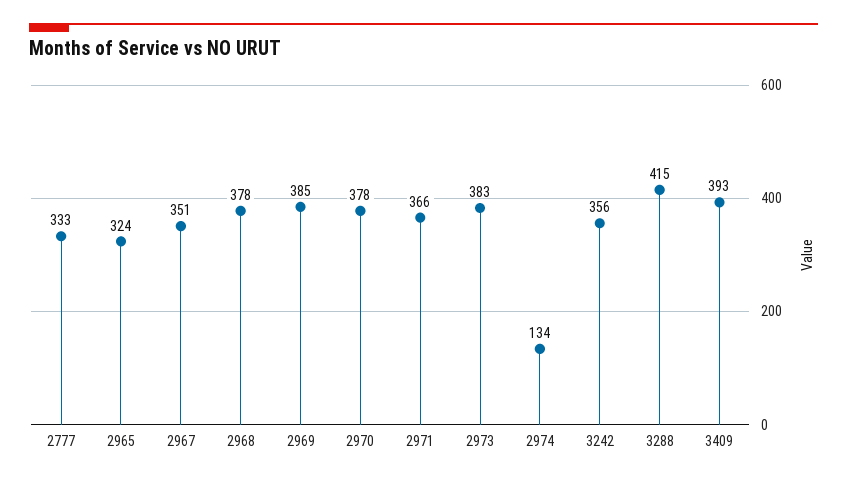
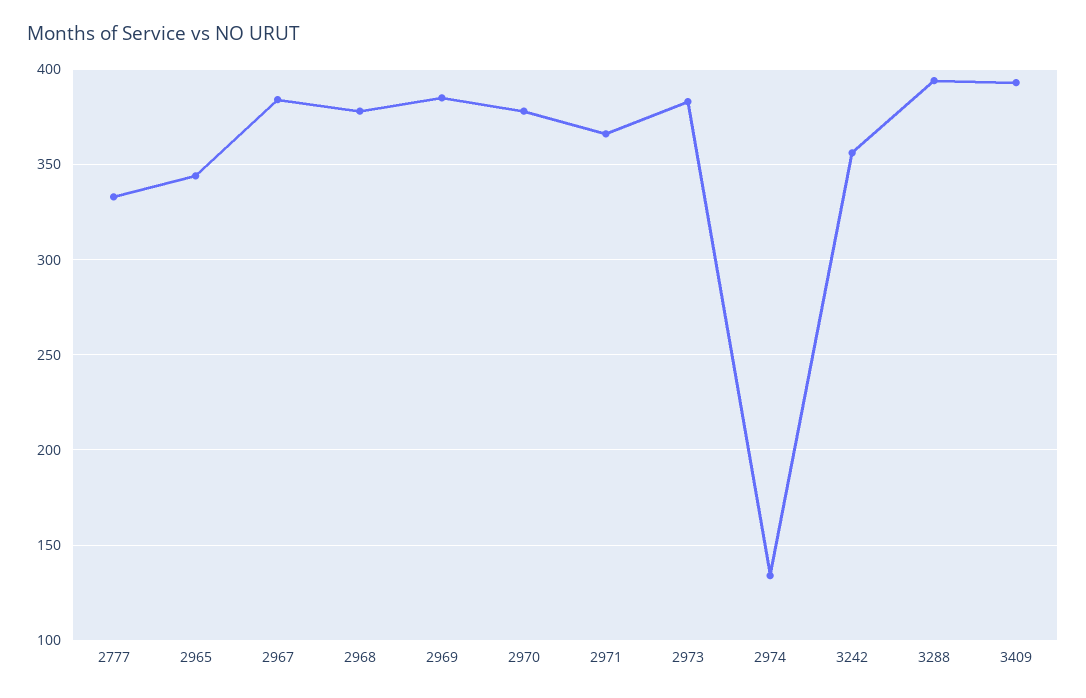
2965: 324 -> 345
2967: 351 -> 385
3288: 415 -> 395

